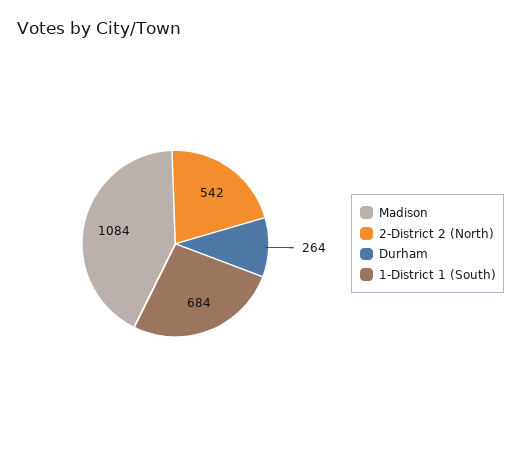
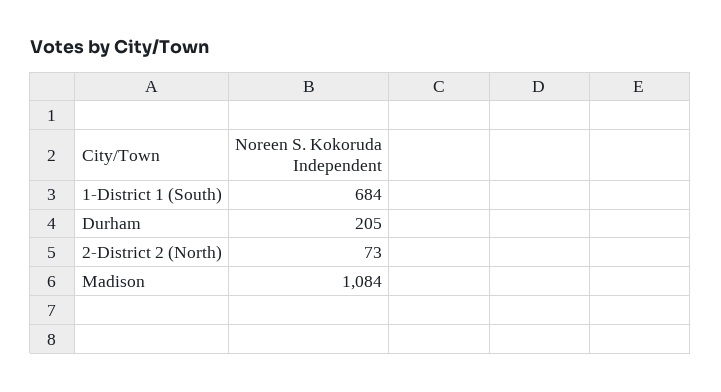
2-District 2 (North): 542 -> 73
Durham: 264 -> 205

